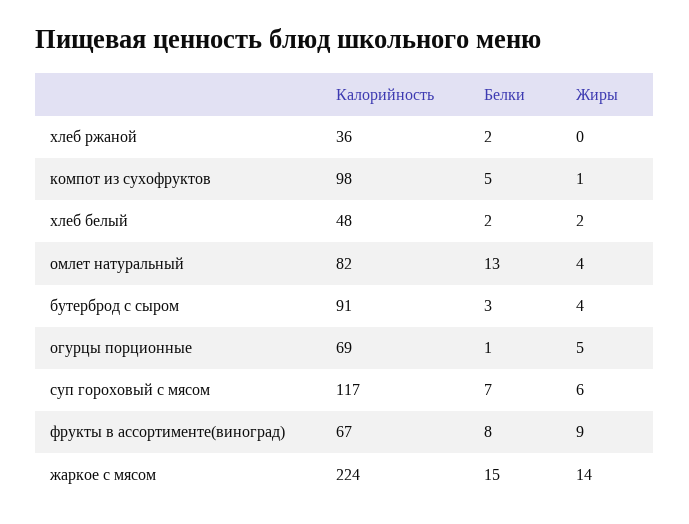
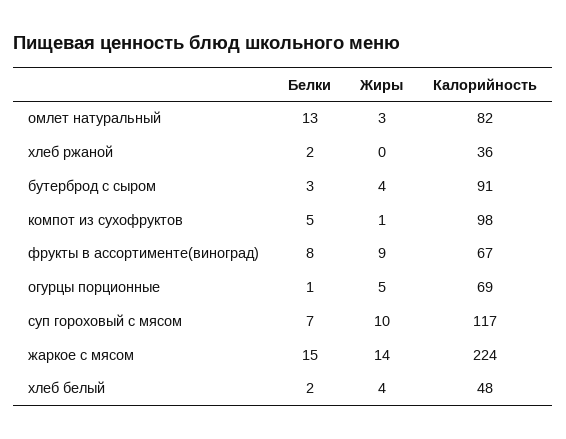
Жиры, хлеб белый: 2 -> 4
Жиры, омлет натуральный: 4 -> 3
Жиры, суп гороховый с мясом: 6 -> 10

